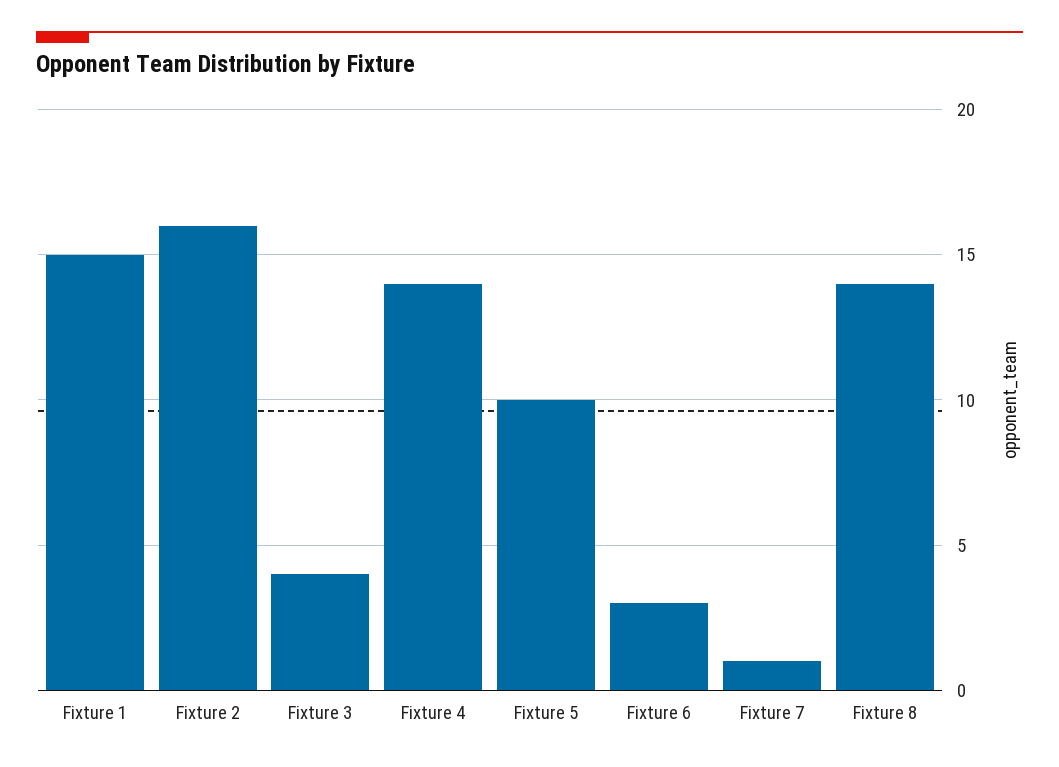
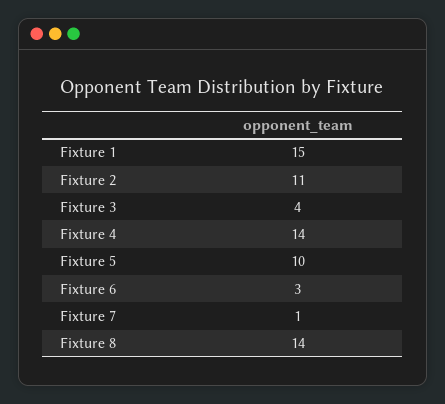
Fixture 2: 16 -> 11

